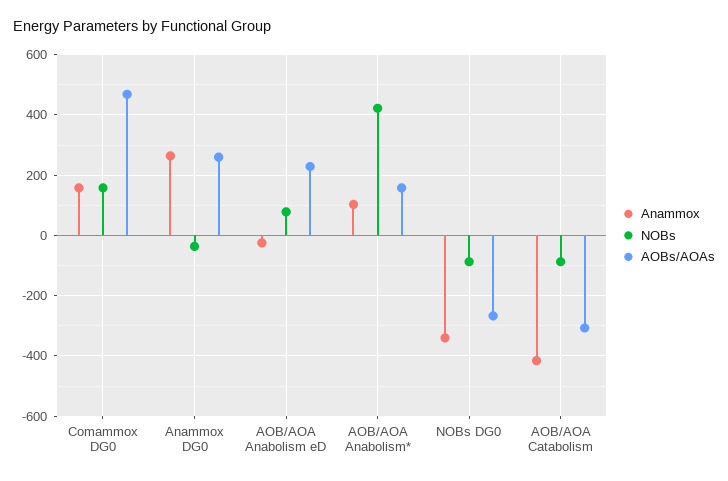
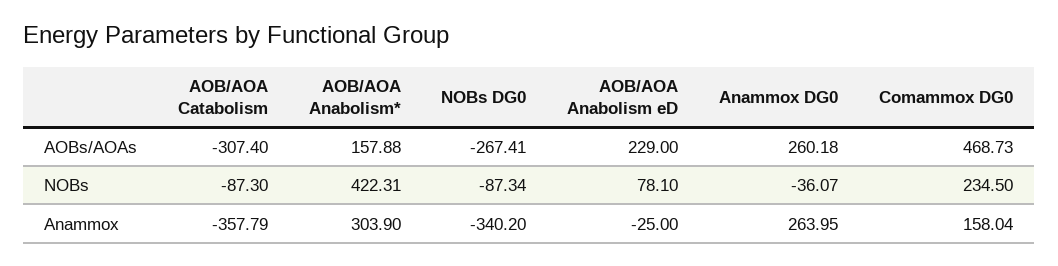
NOBs, Comammox DG0: 160 -> 234.5
Anammox, AOB/AOA Anabolism*: 100 -> 303.9
Anammox, AOB/AOA Catabolism: -420 -> -357.79

